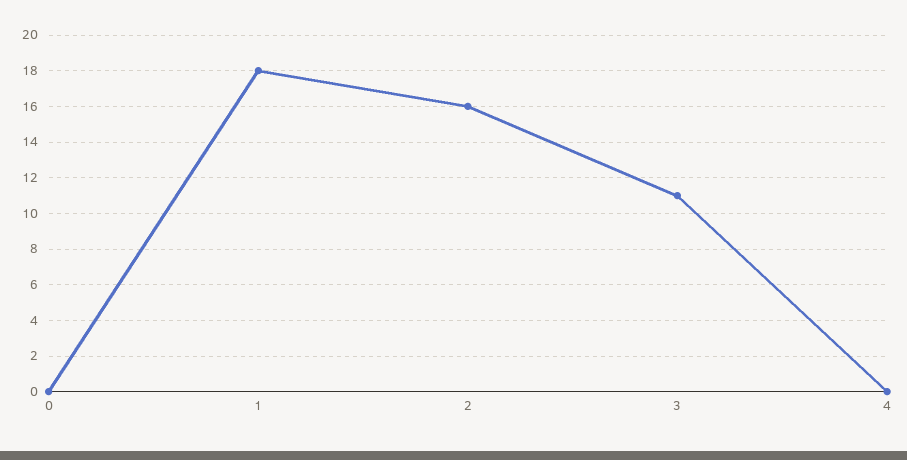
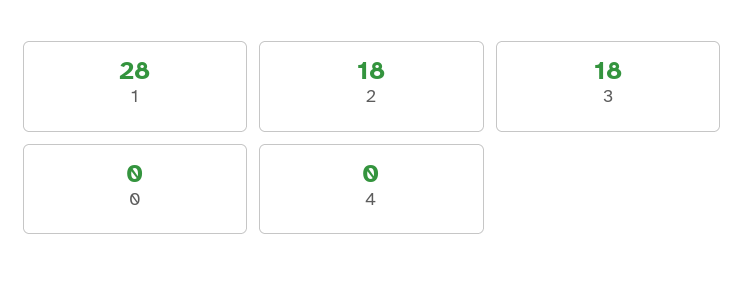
1: 18 -> 28
2: 16 -> 18
3: 11 -> 18

